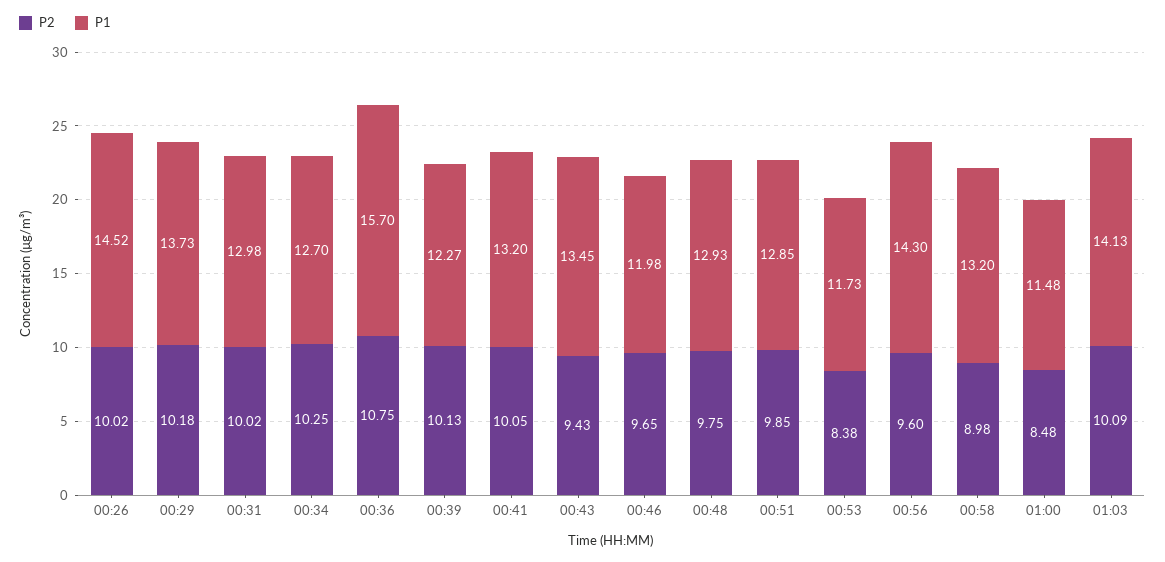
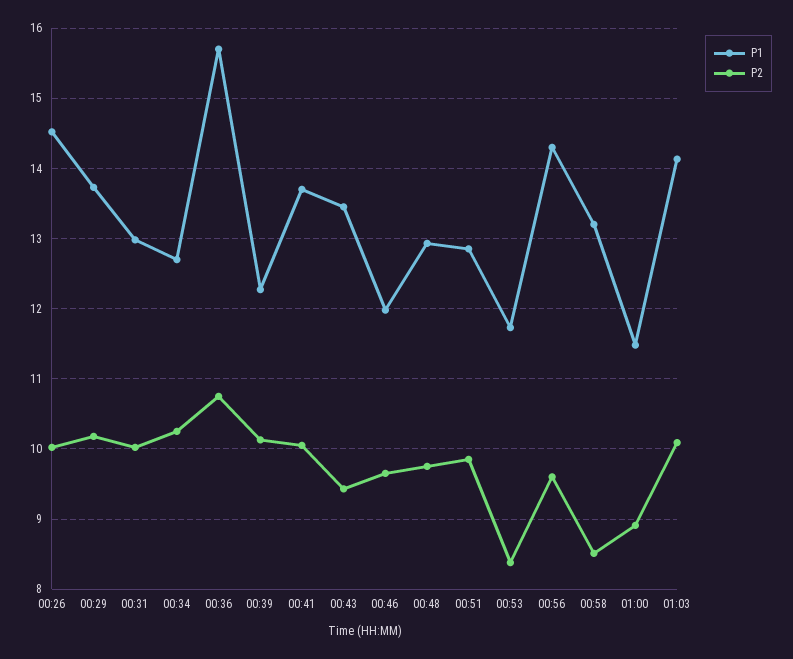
P1, 00:41: 13.2 -> 13.7
P2, 00:58: 8.98 -> 8.5
P2, 01:00: 8.48 -> 8.9

